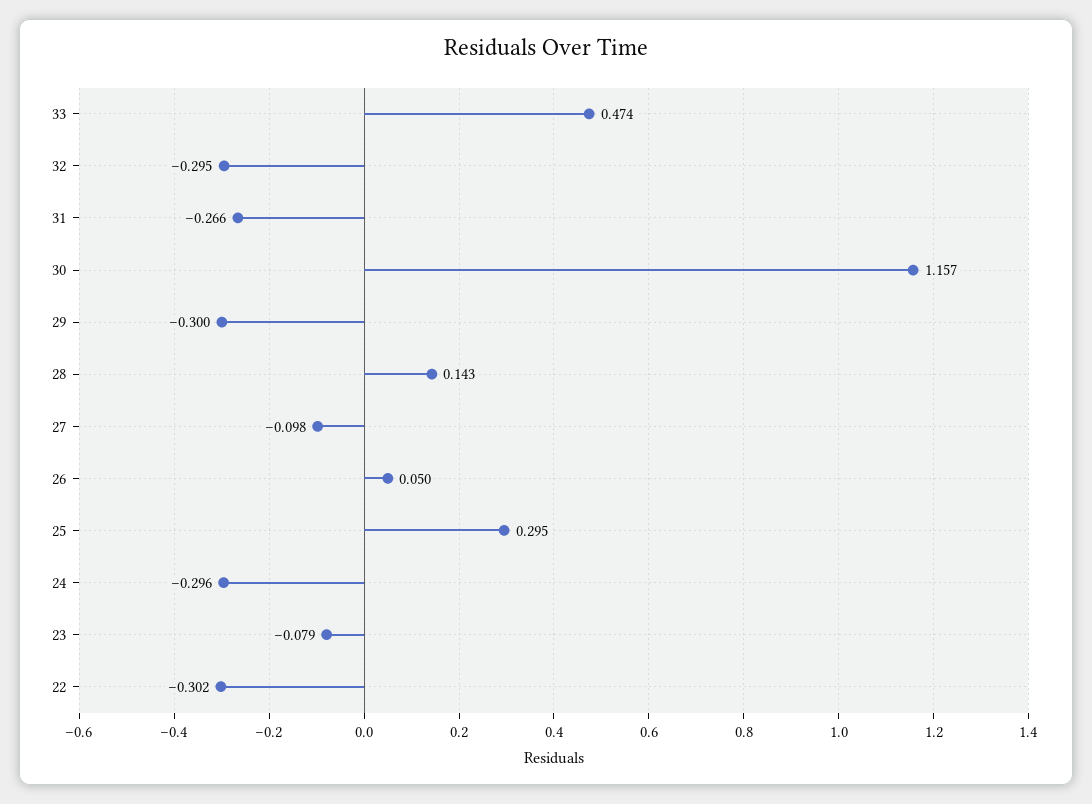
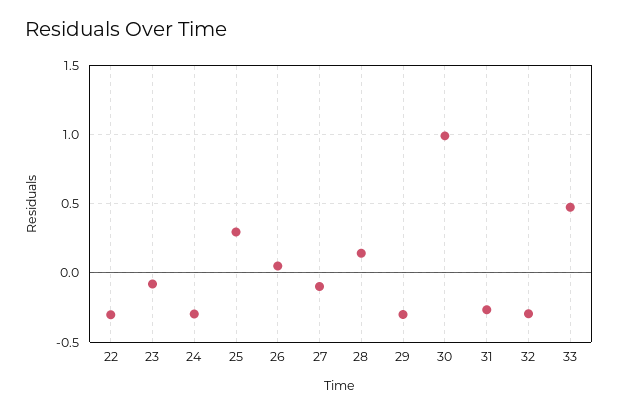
30: 1.157 -> 1

